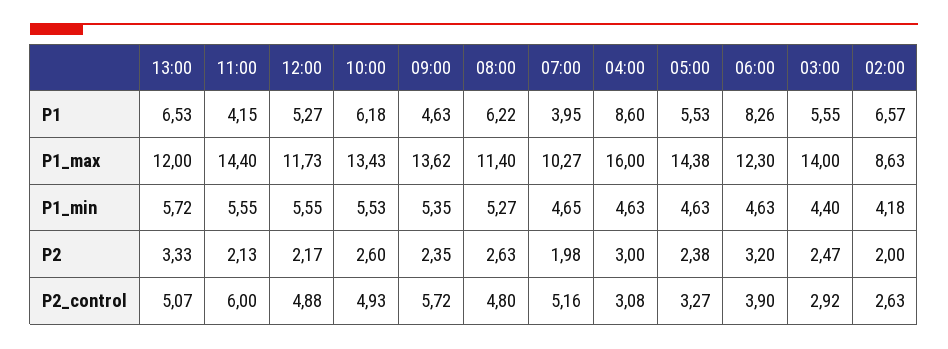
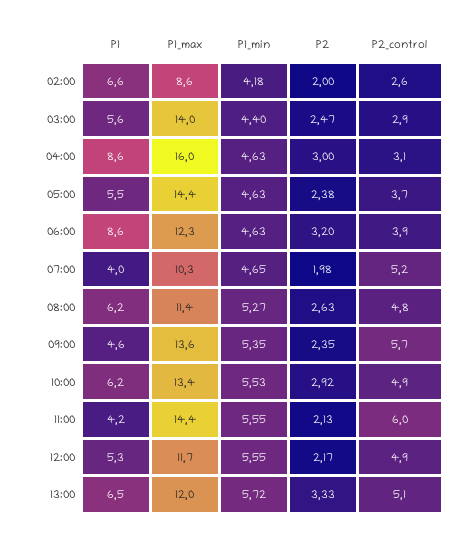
06:00, P1: 8.26 -> 8.6
10:00, P2: 2.6 -> 2.92
05:00, P2_control: 3.27 -> 3.7

